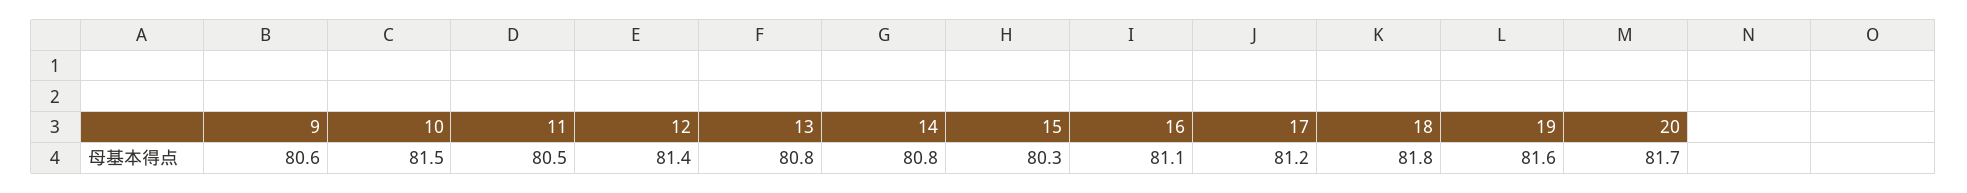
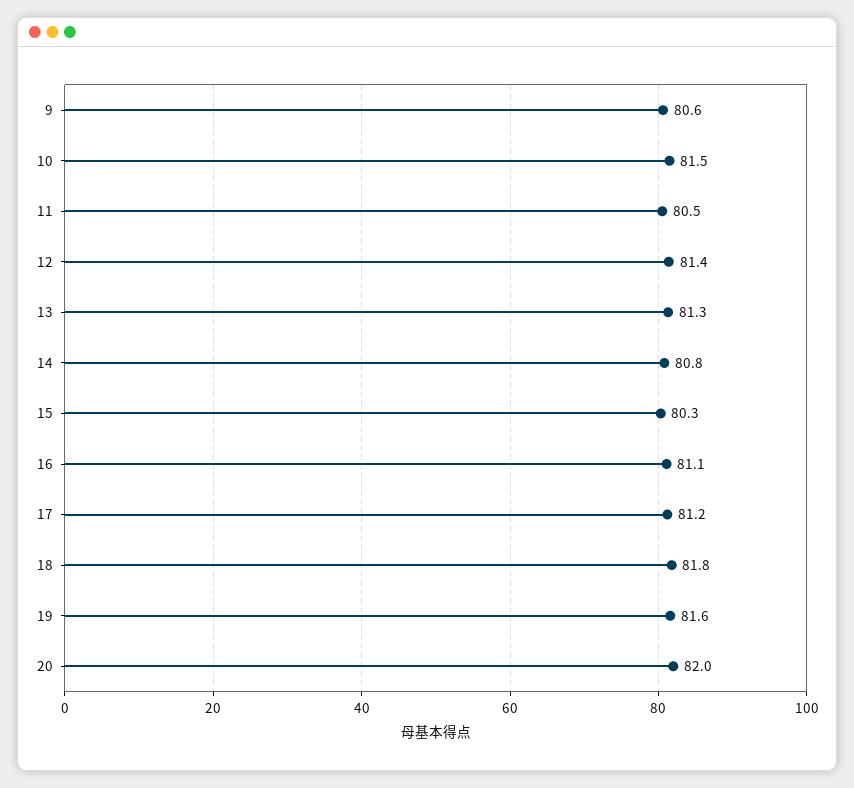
13: 80.8 -> 81.3
20: 81.7 -> 82

